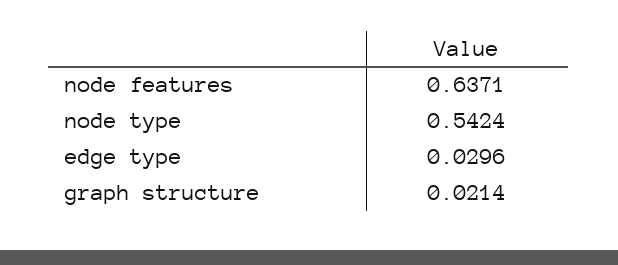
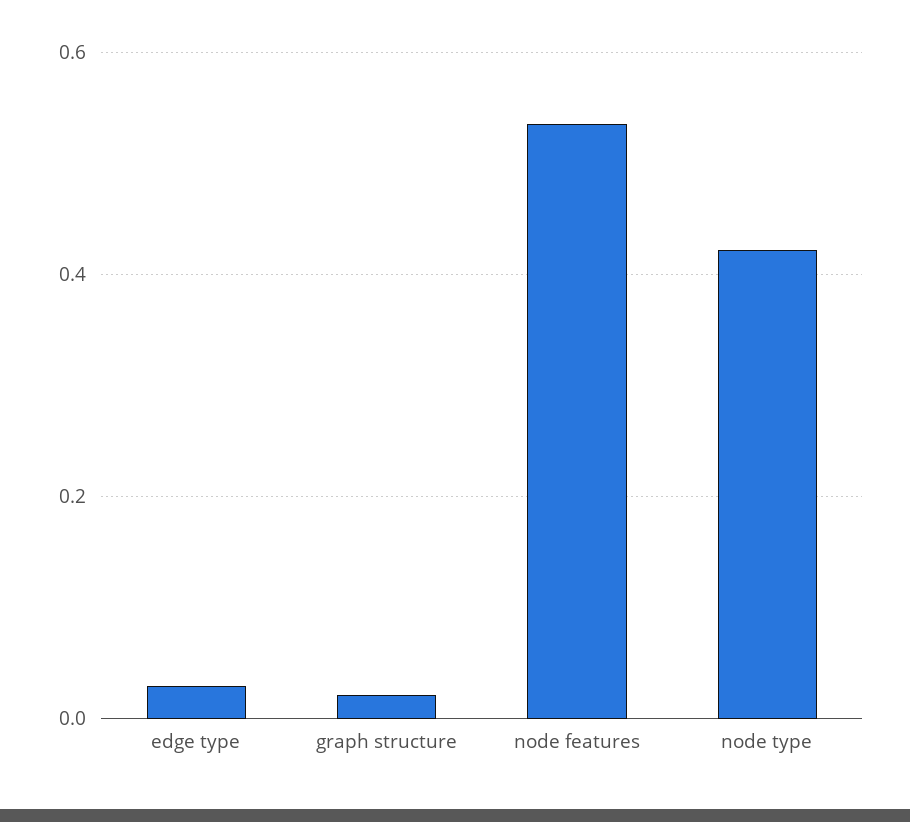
node features: 0.6371 -> 0.54
node type: 0.5424 -> 0.42

